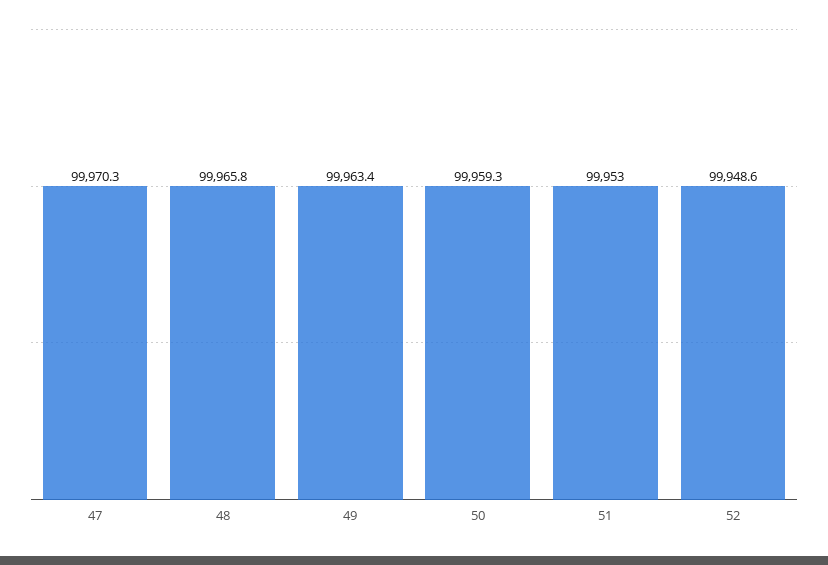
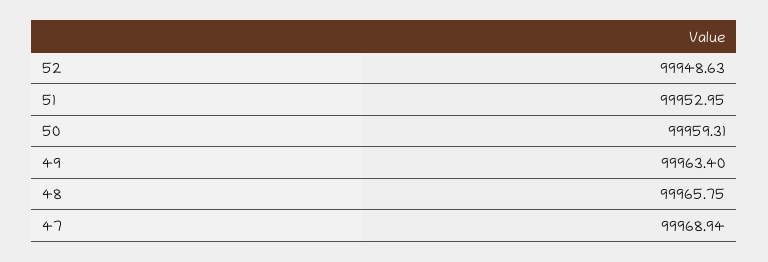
47: 99970.3 -> 99968.94

